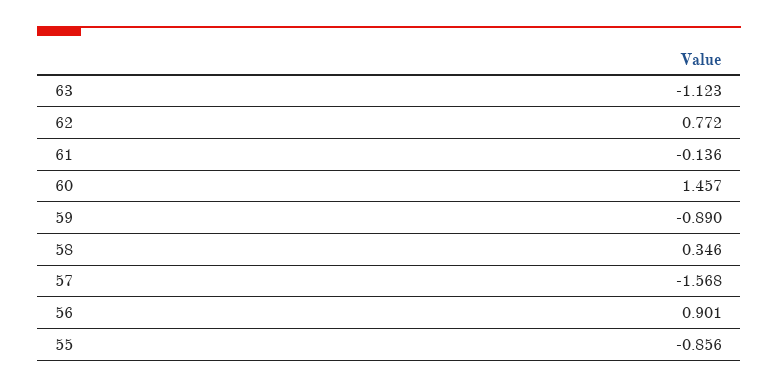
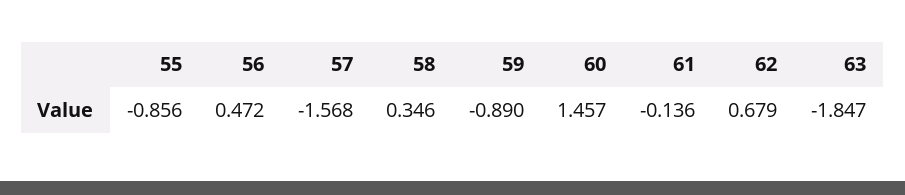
63: -1.123 -> -1.847
62: 0.772 -> 0.679
56: 0.901 -> 0.472

